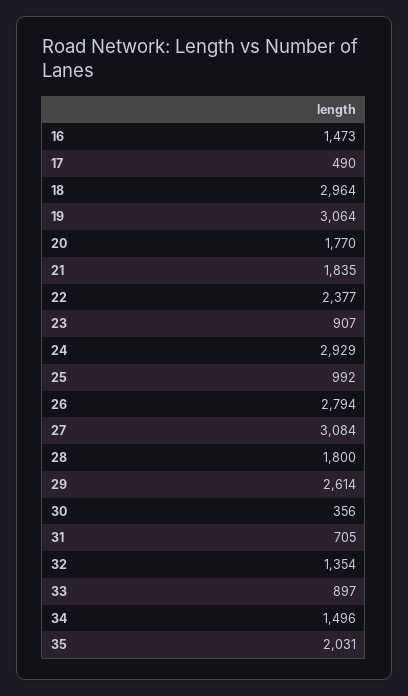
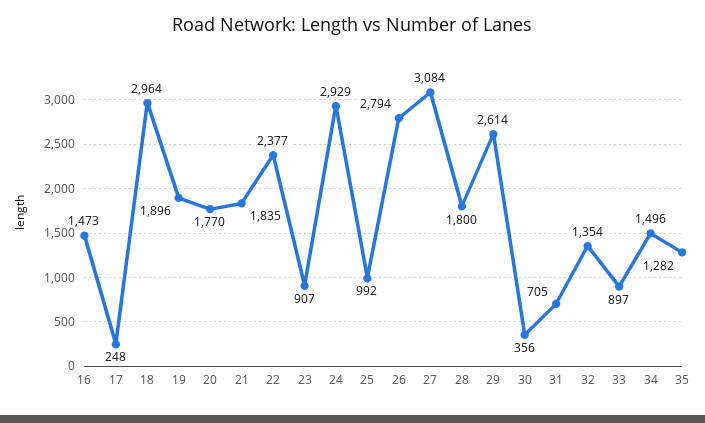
17: 490 -> 248
19: 3064 -> 1896
35: 2031 -> 1282

